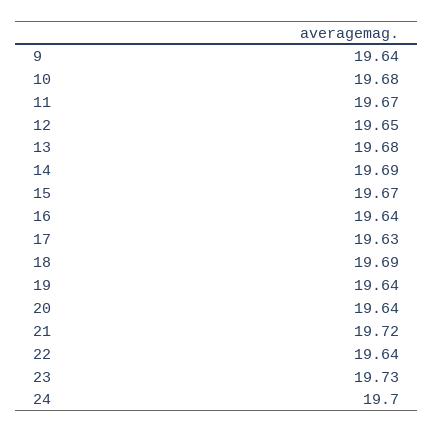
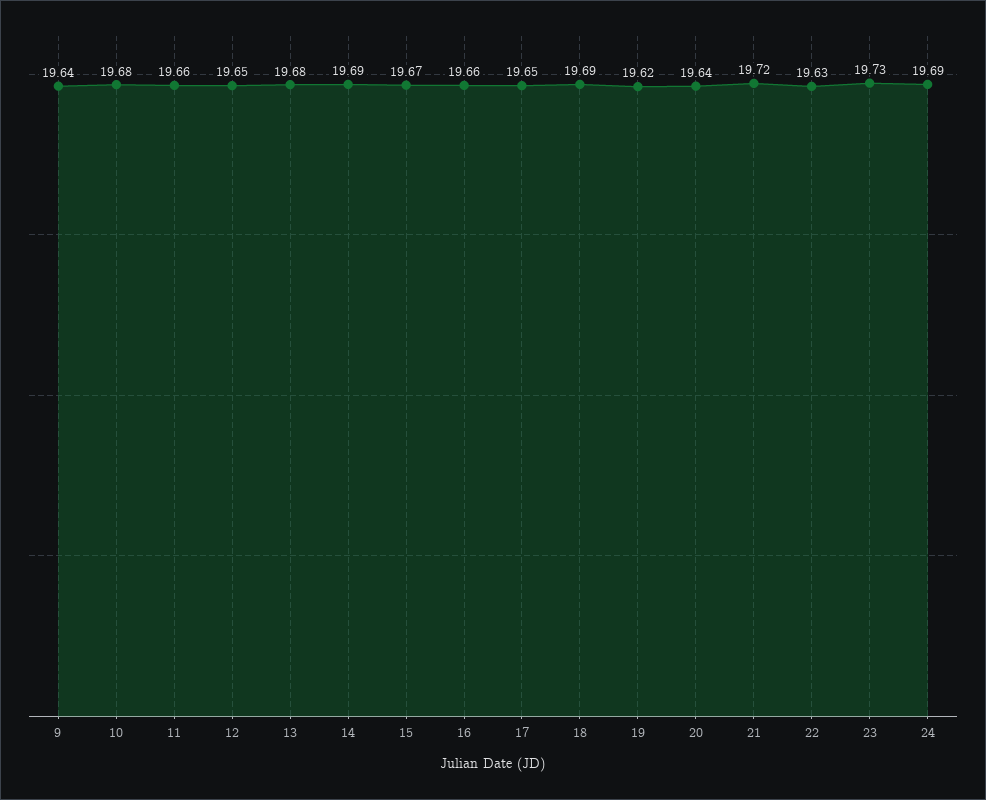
11: 19.67 -> 19.66
16: 19.64 -> 19.66
17: 19.63 -> 19.65
19: 19.64 -> 19.62
22: 19.64 -> 19.63
24: 19.7 -> 19.69

